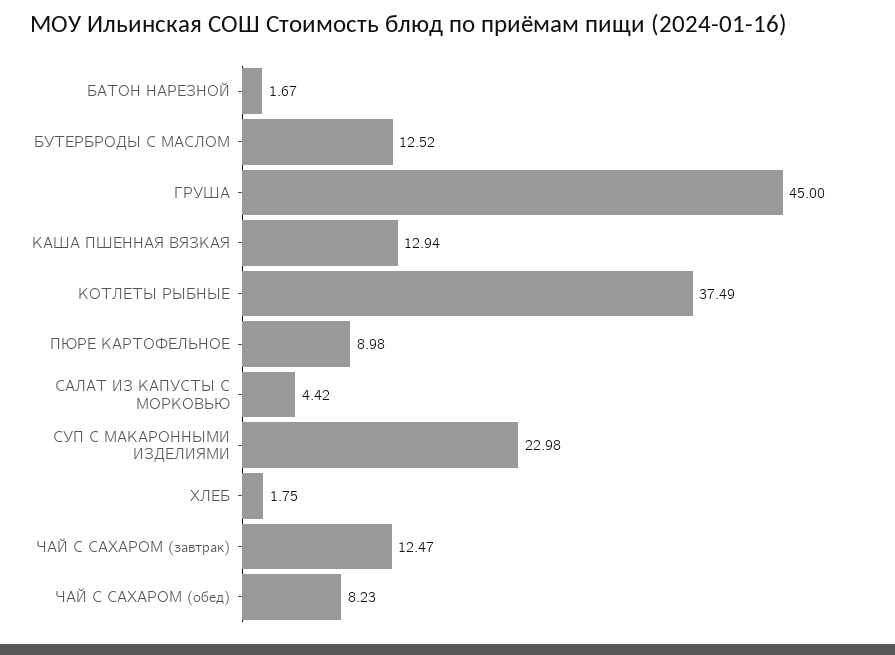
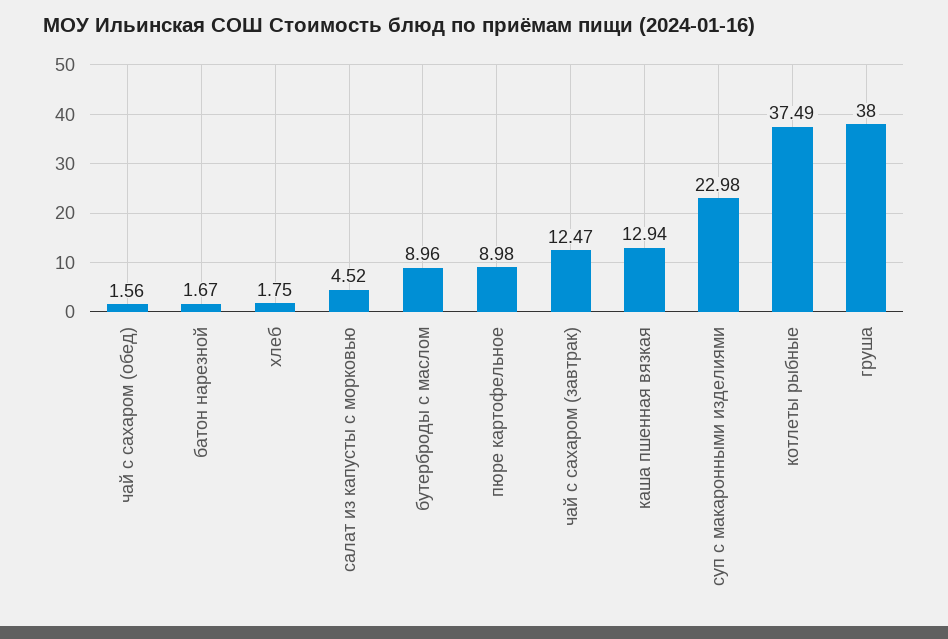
БУТЕРБРОДЫ С МАСЛОМ: 12.52 -> 8.96
ГРУША: 45 -> 38
САЛАТ ИЗ КАПУСТЫ С МОРКОВЬЮ: 4.42 -> 4.52
ЧАЙ С САХАРОМ (обед): 8.23 -> 1.56

